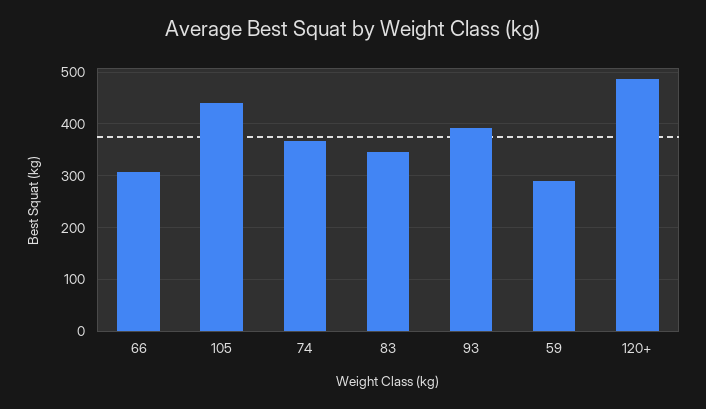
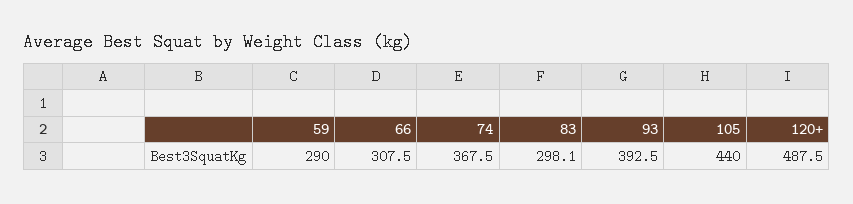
83: 340 -> 298.1

